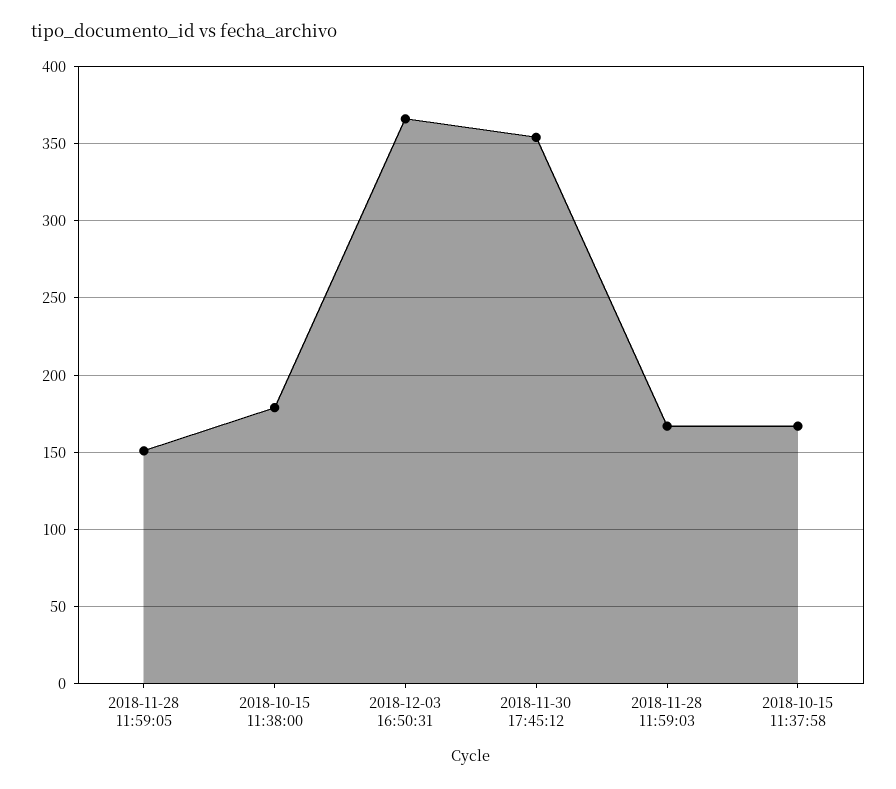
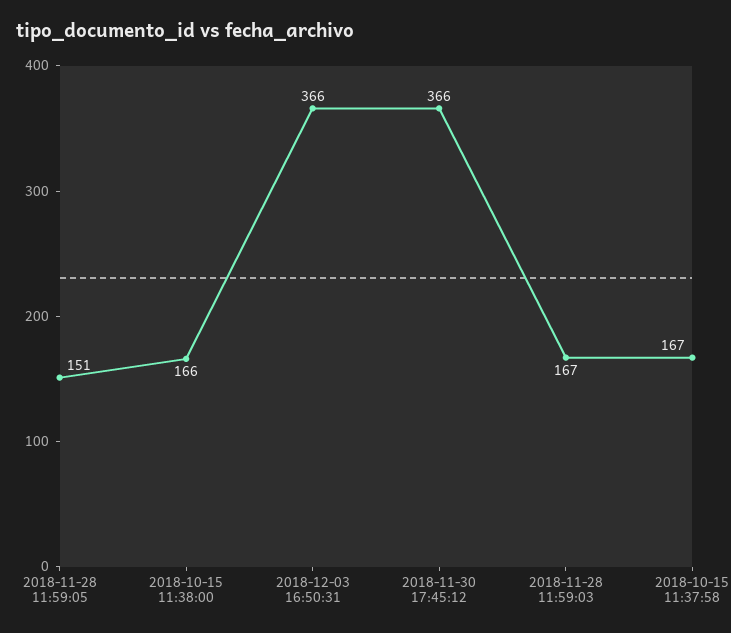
2018-10-15 11:38:00: 180 -> 166
2018-11-30 17:45:12: 355 -> 366

